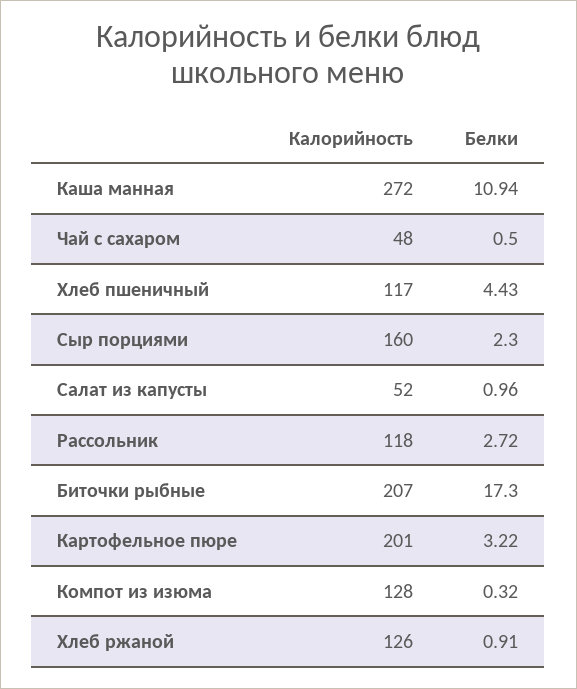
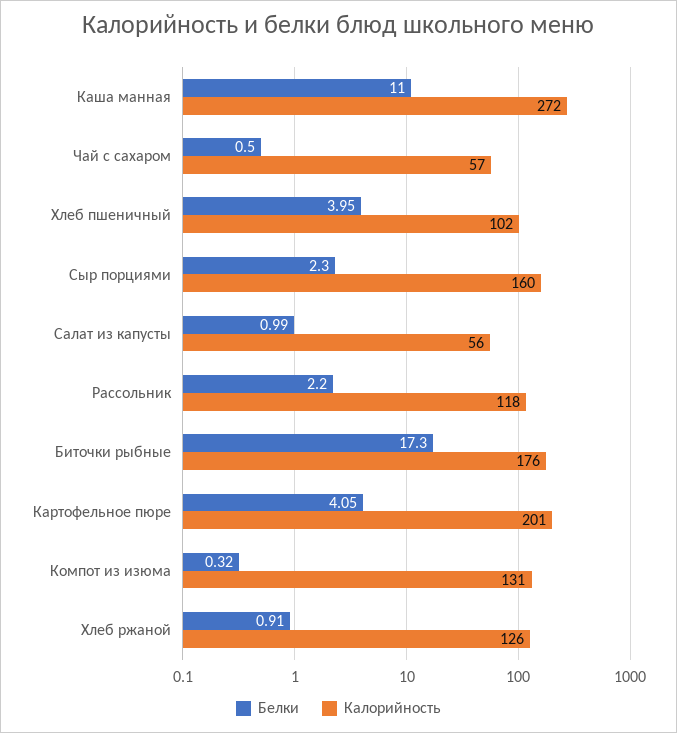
Белки, Каша манная: 10.94 -> 11
Калорийность, Чай с сахаром: 48 -> 57
Калорийность, Хлеб пшеничный: 117 -> 102
Белки, Хлеб пшеничный: 4.43 -> 3.95
Калорийность, Салат из капусты: 52 -> 56
Белки, Салат из капусты: 0.96 -> 0.99
Белки, Рассольник: 2.72 -> 2.2
Калорийность, Биточки рыбные: 207 -> 176
Белки, Картофельное пюре: 3.22 -> 4.05
Калорийность, Компот из изюма: 128 -> 131

